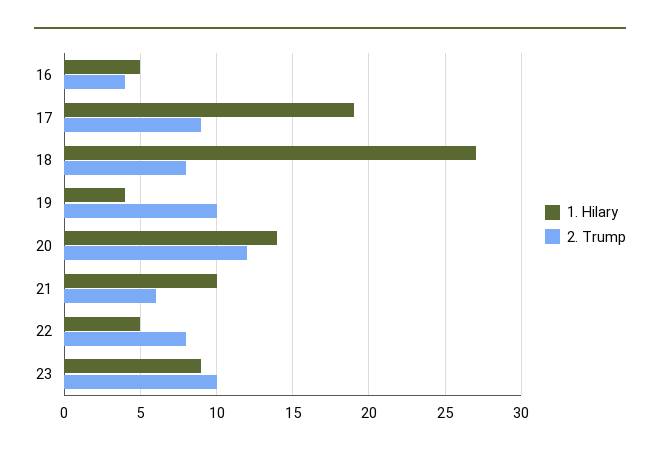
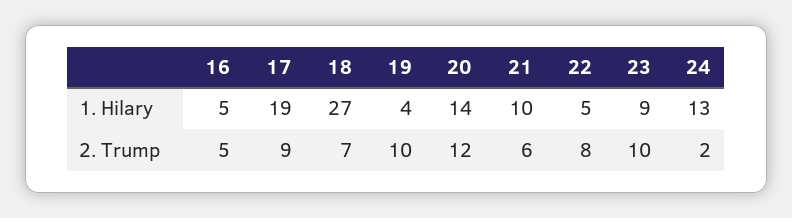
2. Trump, 16: 4 -> 5
2. Trump, 18: 8 -> 7
1. Hilary, 24: none -> 13
2. Trump, 24: none -> 2

